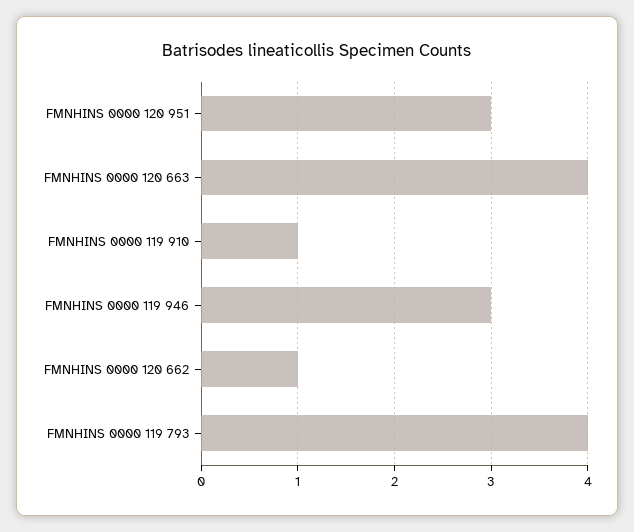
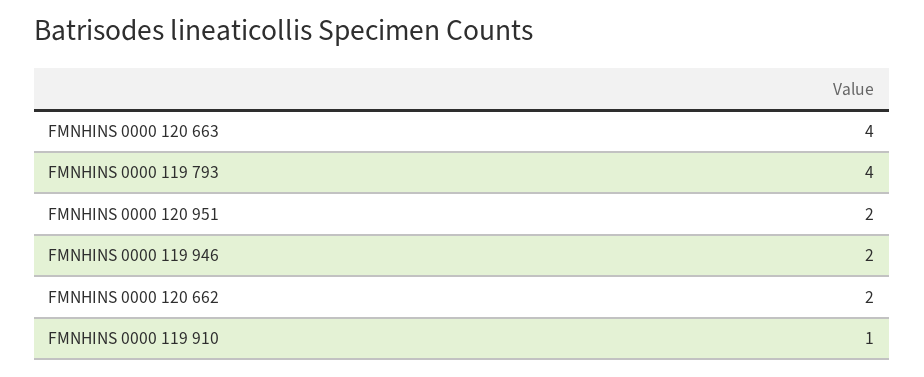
FMNHINS 0000 120 951: 3 -> 2
FMNHINS 0000 119 946: 3 -> 2
FMNHINS 0000 120 662: 1 -> 2

